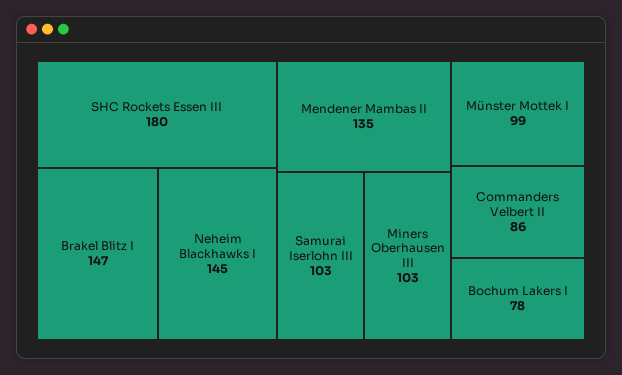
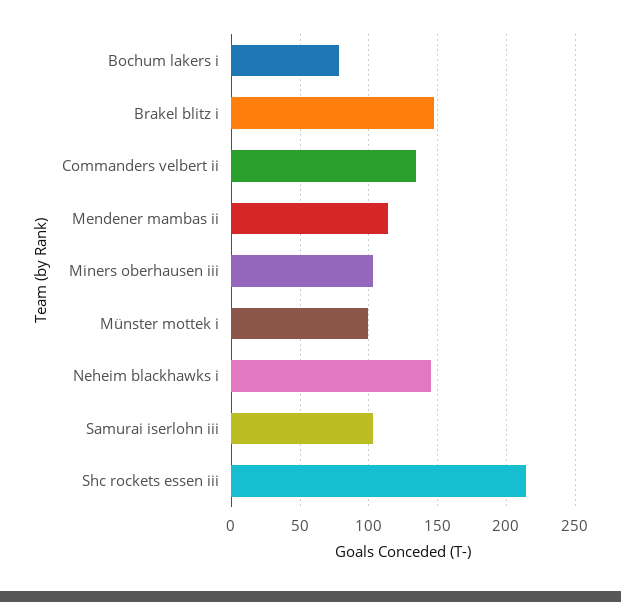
SHC Rockets Essen III: 180 -> 215
Mendener Mambas II: 135 -> 115
Commanders Velbert II: 86 -> 135

